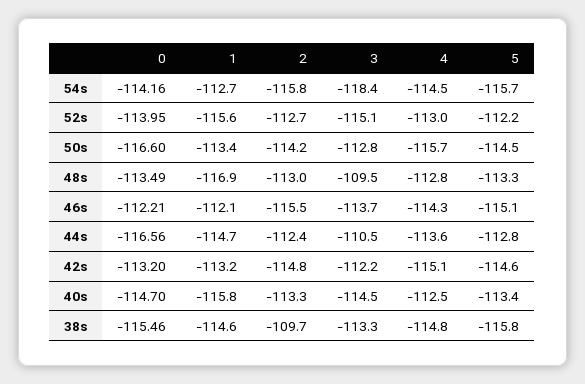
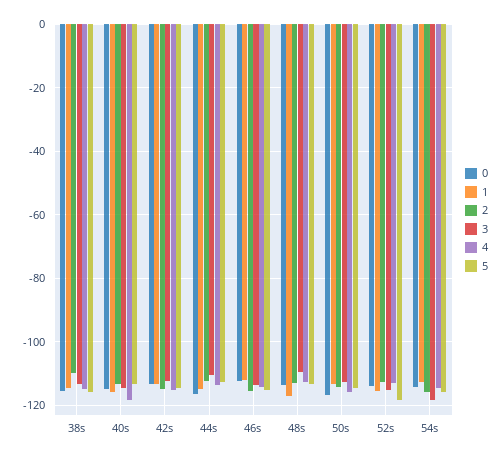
5, 52s: -112.2 -> -118
4, 40s: -112.5 -> -118

